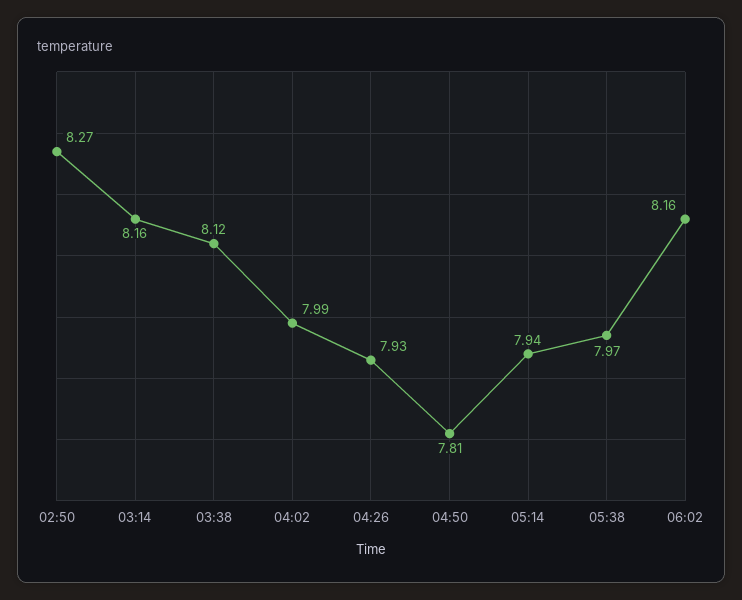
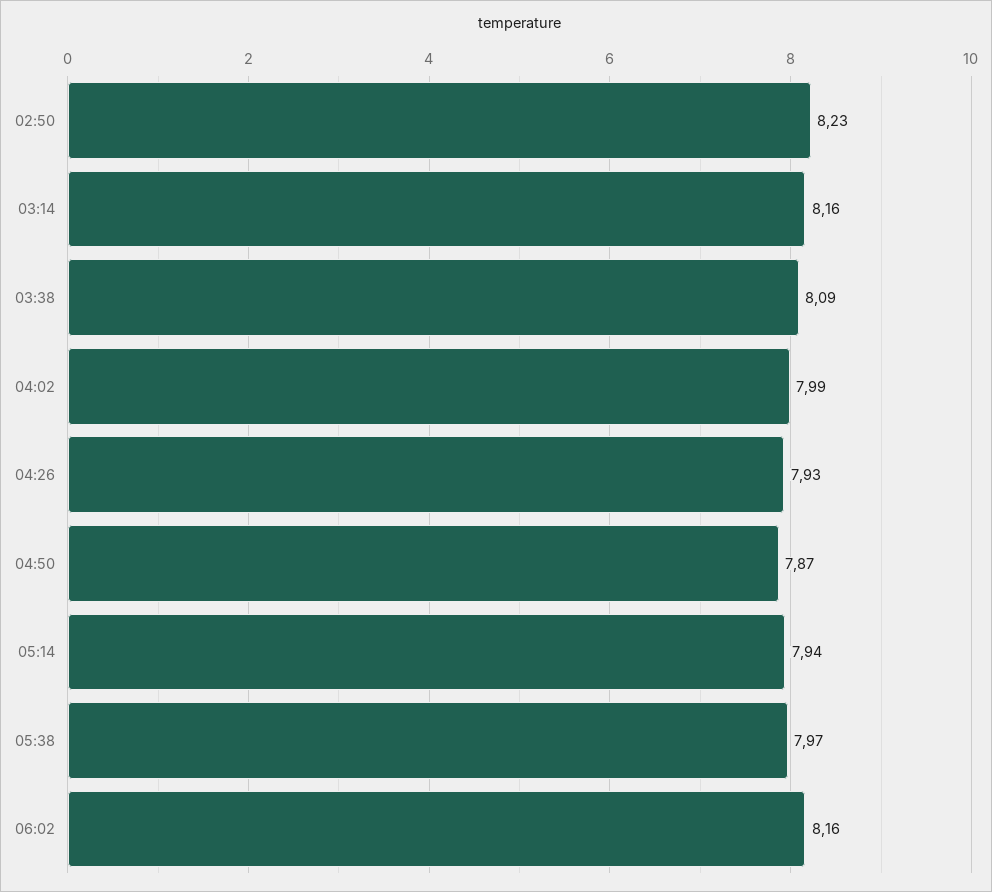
02:50: 8.27 -> 8.23
03:38: 8.12 -> 8.09
04:50: 7.81 -> 7.87

